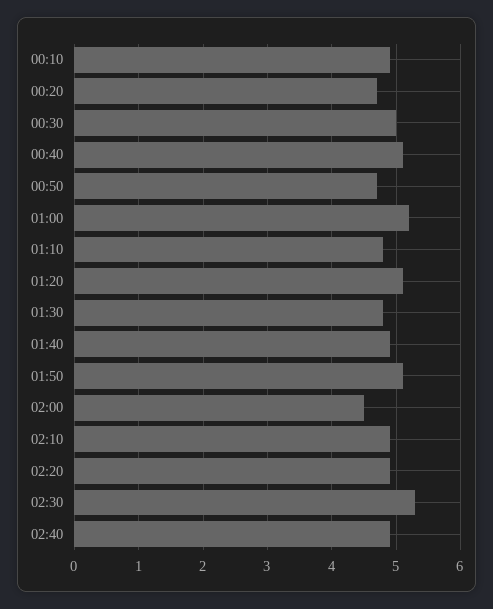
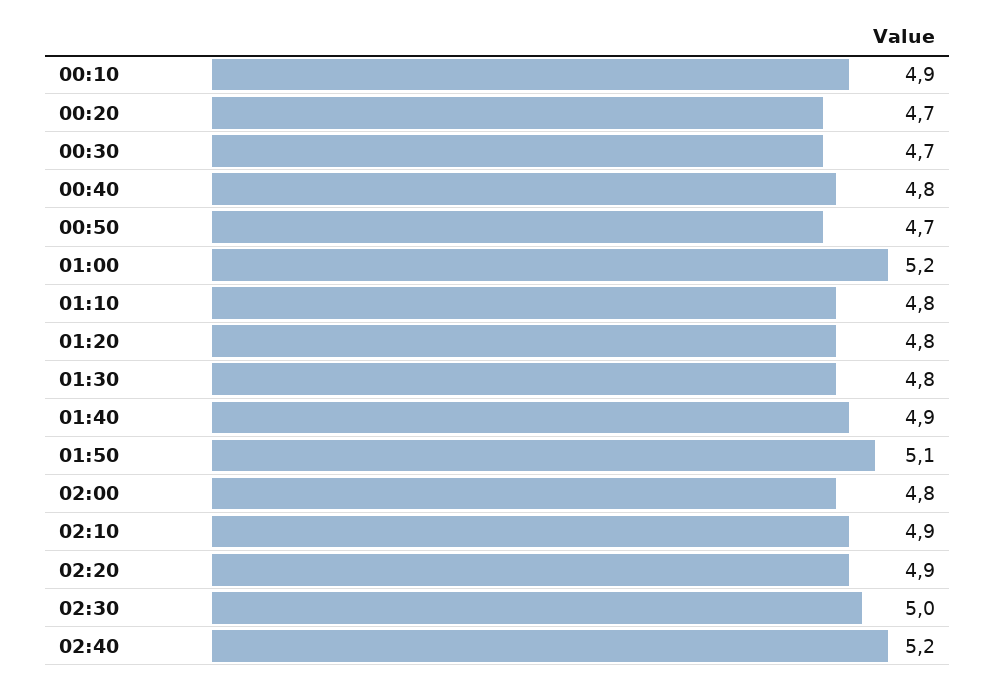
00:30: 5 -> 4.7
00:40: 5.1 -> 4.8
01:20: 5.1 -> 4.8
02:00: 4.5 -> 4.8
02:30: 5.3 -> 5
02:40: 4.9 -> 5.2

